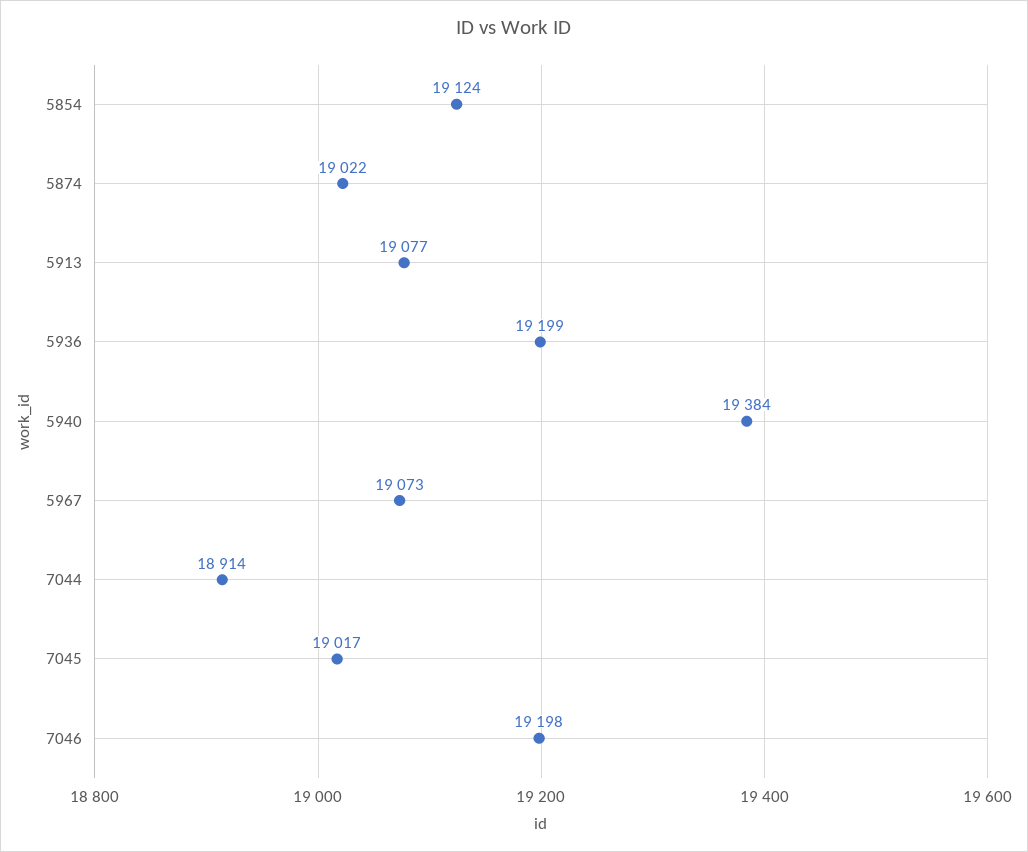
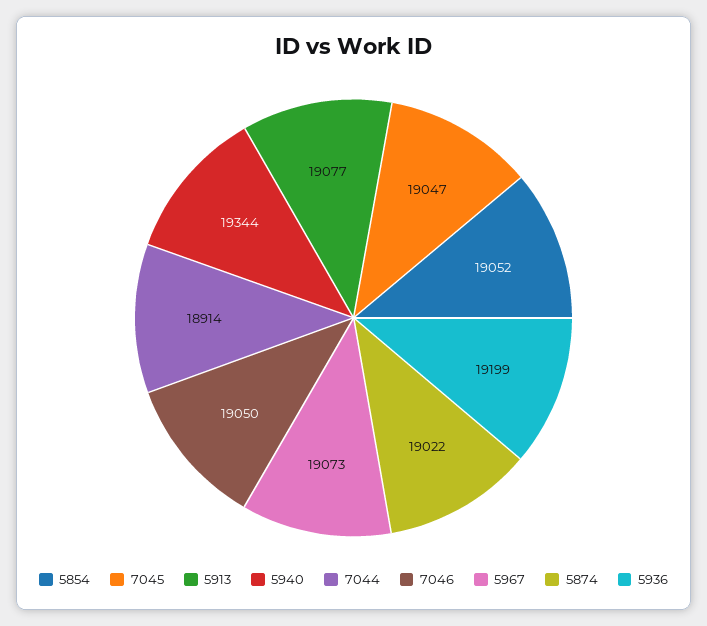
5854: 19124 -> 19052
5940: 19384 -> 19344
7045: 19017 -> 19047
7046: 19198 -> 19050

